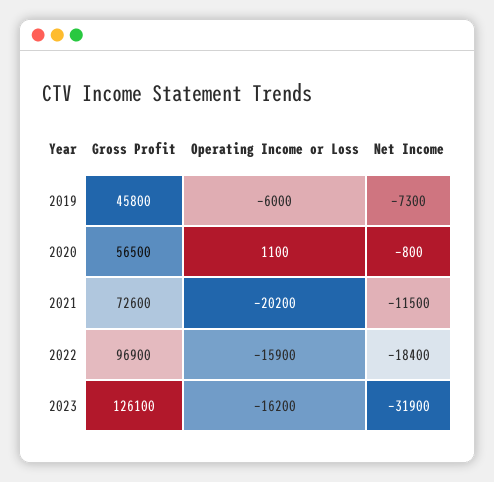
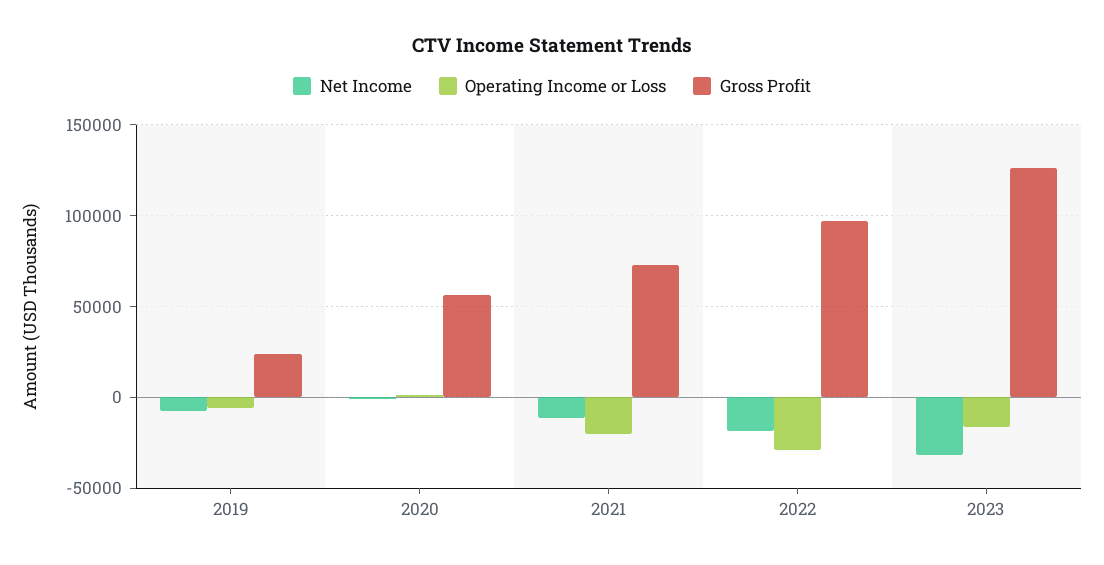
Gross Profit, 2019: 45800 -> 25000
Operating Income or Loss, 2022: -15900 -> -30000

